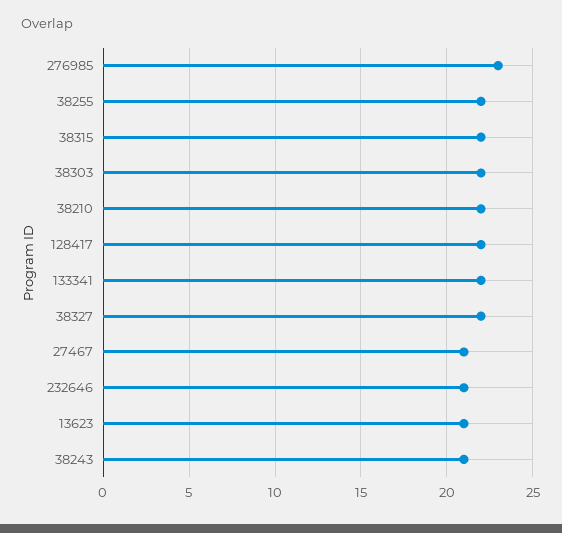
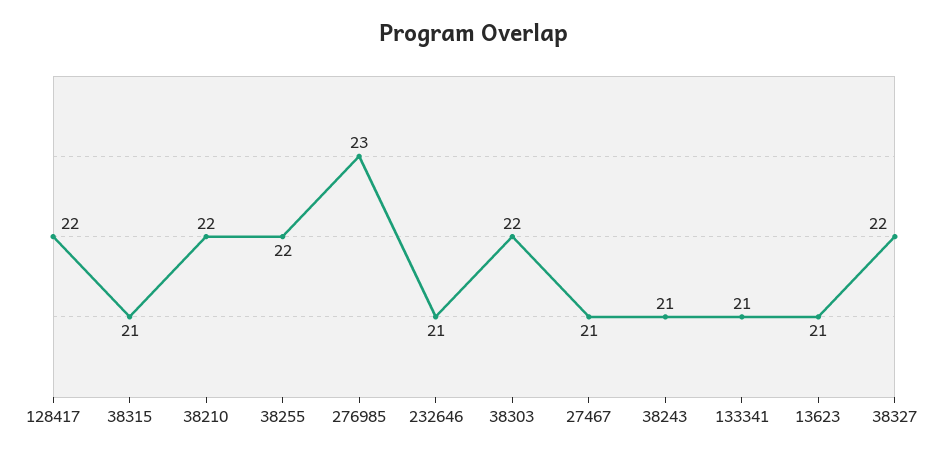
38315: 22 -> 21
133341: 22 -> 21

